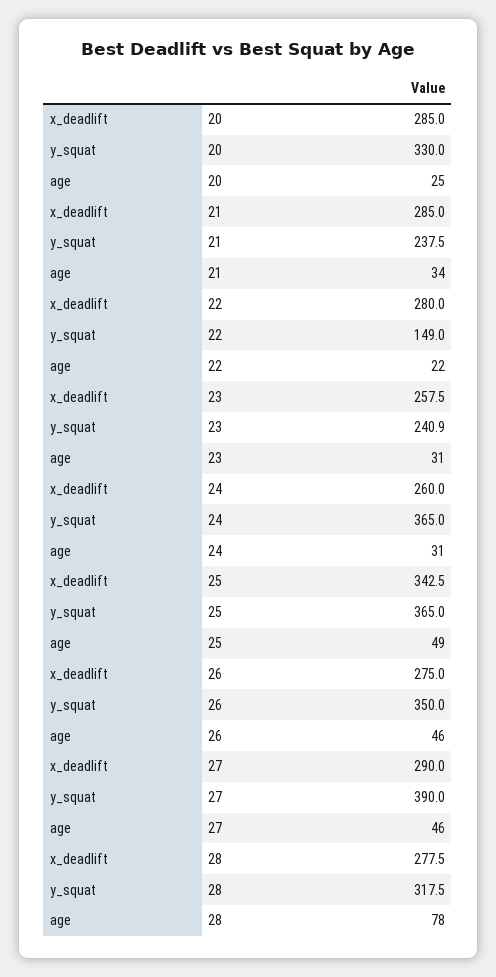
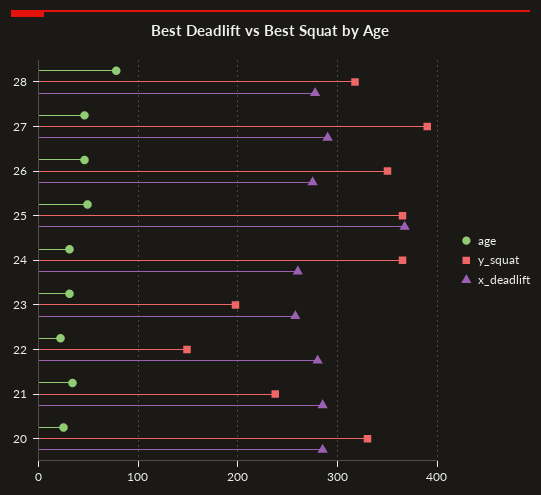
y_squat, 23: 240.9 -> 200
x_deadlift, 25: 342.5 -> 370

